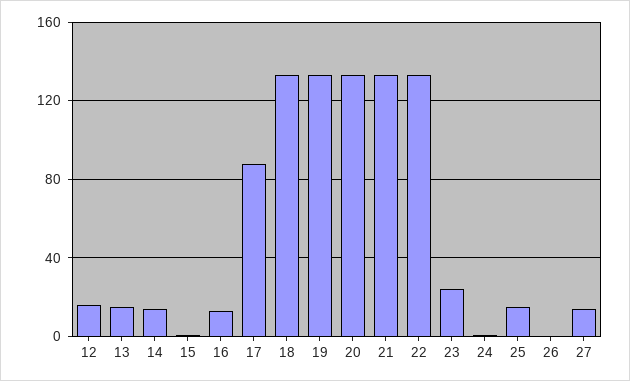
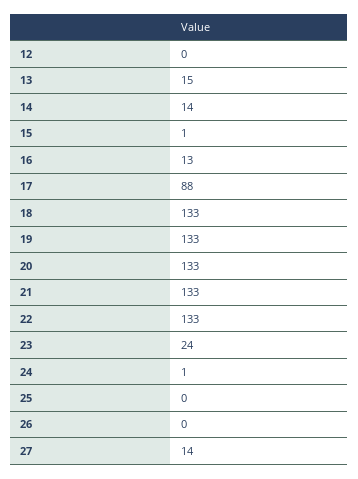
12: 15 -> 0
25: 15 -> 0

